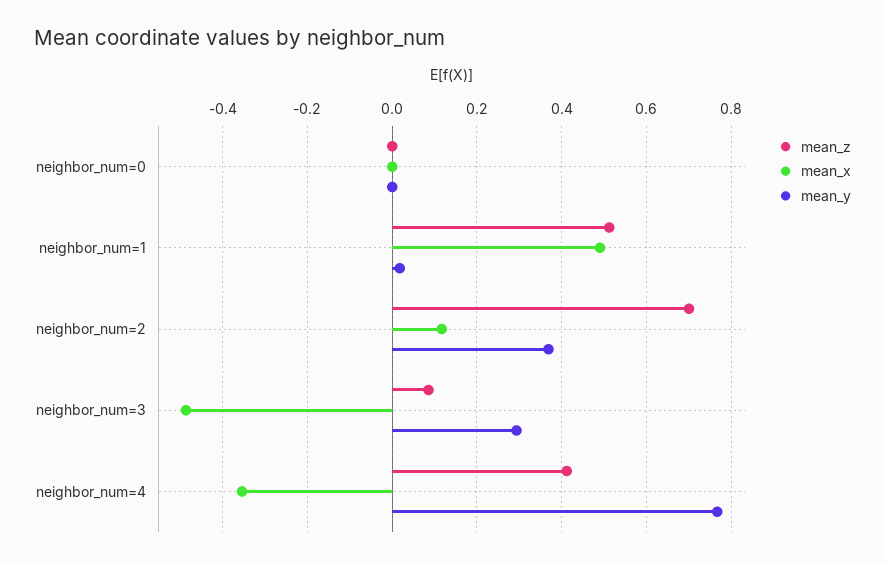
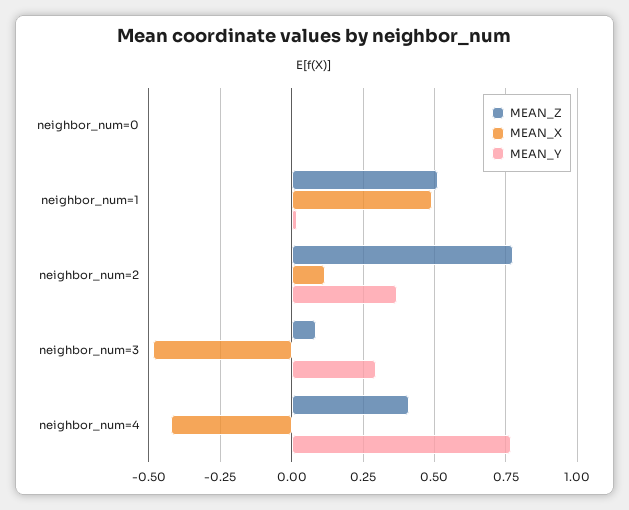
mean_z, neighbor_num=2: 0.7 -> 0.775
mean_x, neighbor_num=4: -0.36 -> -0.425

